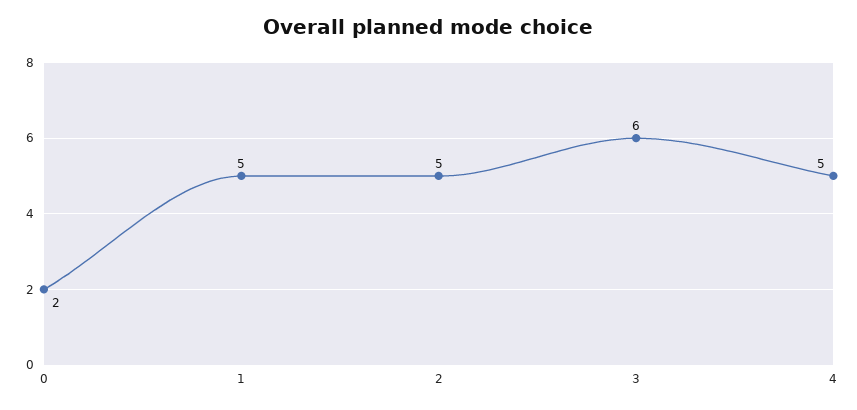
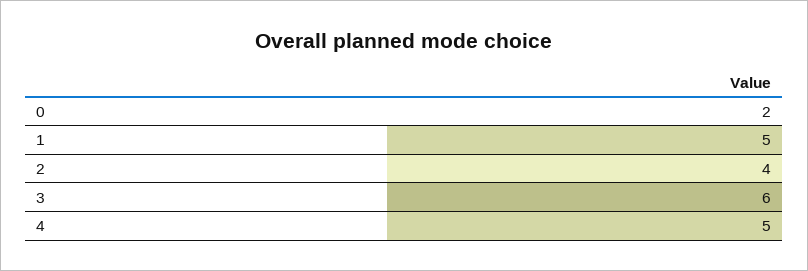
2: 5 -> 4

